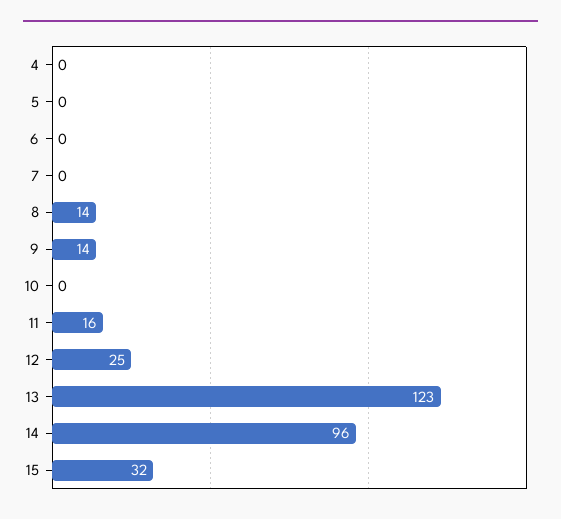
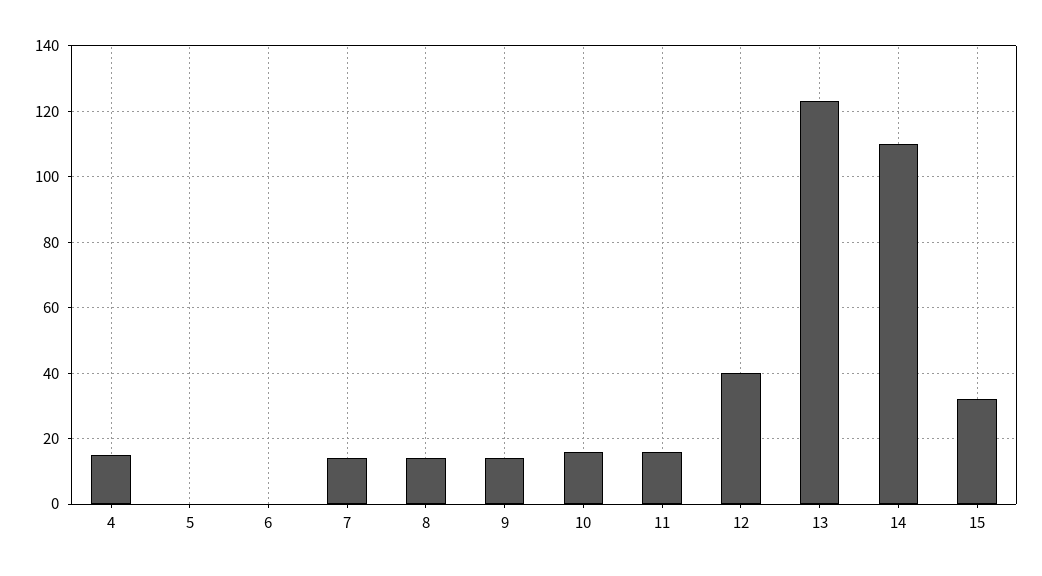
4: 0 -> 15
7: 0 -> 15
10: 0 -> 15
12: 25 -> 40
14: 96 -> 110

